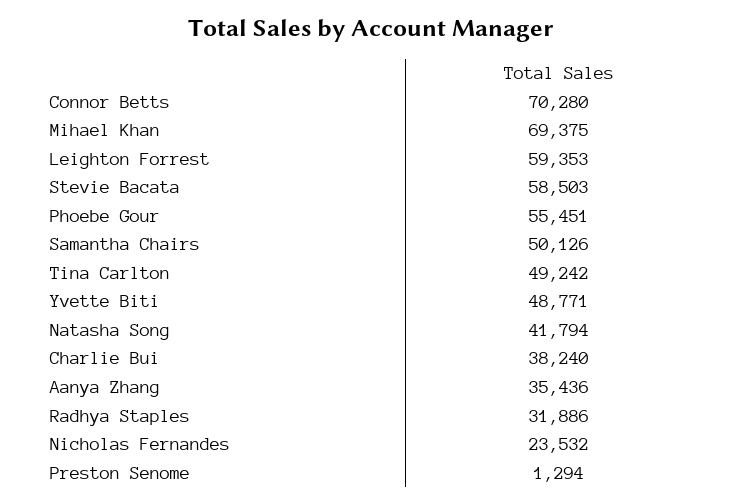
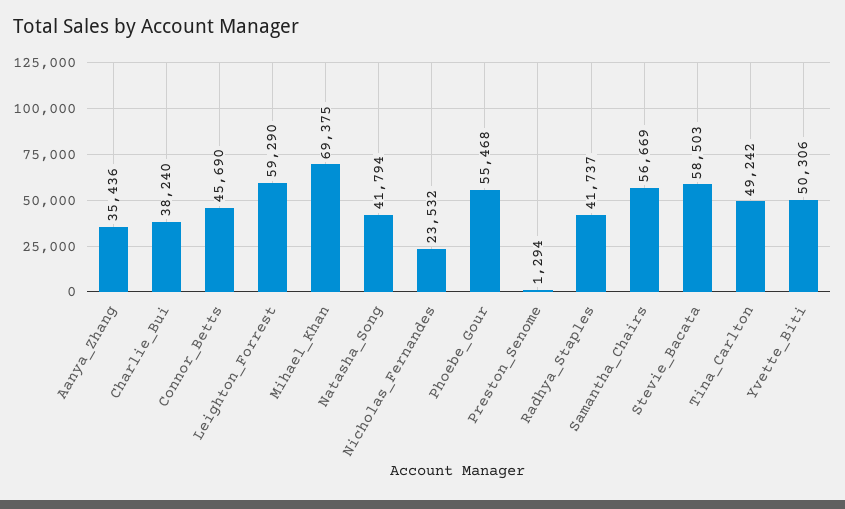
Connor Betts: 70280 -> 45690
Leighton Forrest: 59353 -> 59290
Phoebe Gour: 55451 -> 55468
Samantha Chairs: 50126 -> 56669
Yvette Biti: 48771 -> 50306
Radhya Staples: 31886 -> 41737

